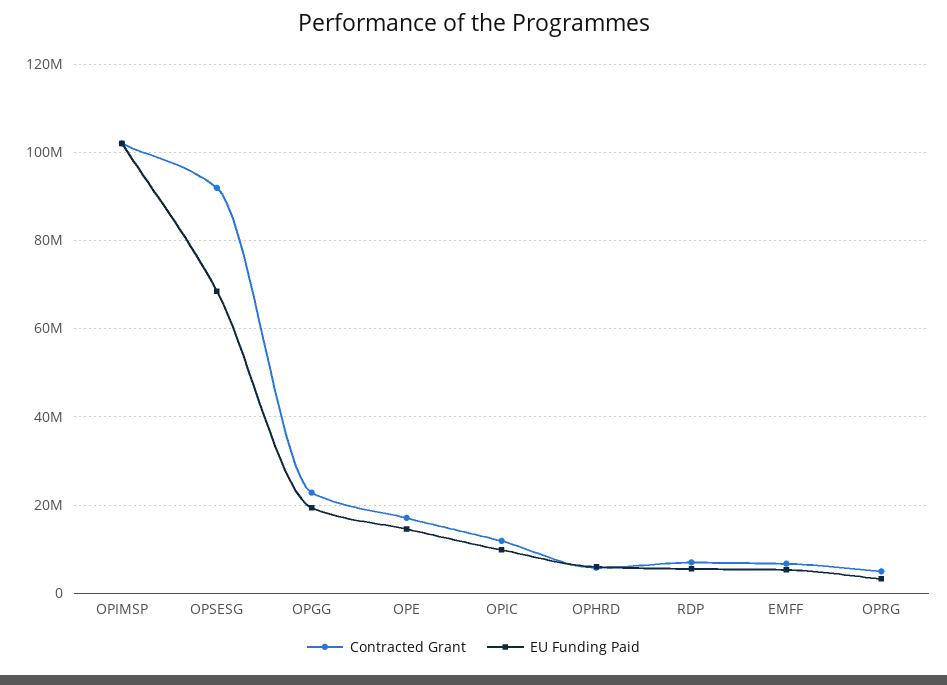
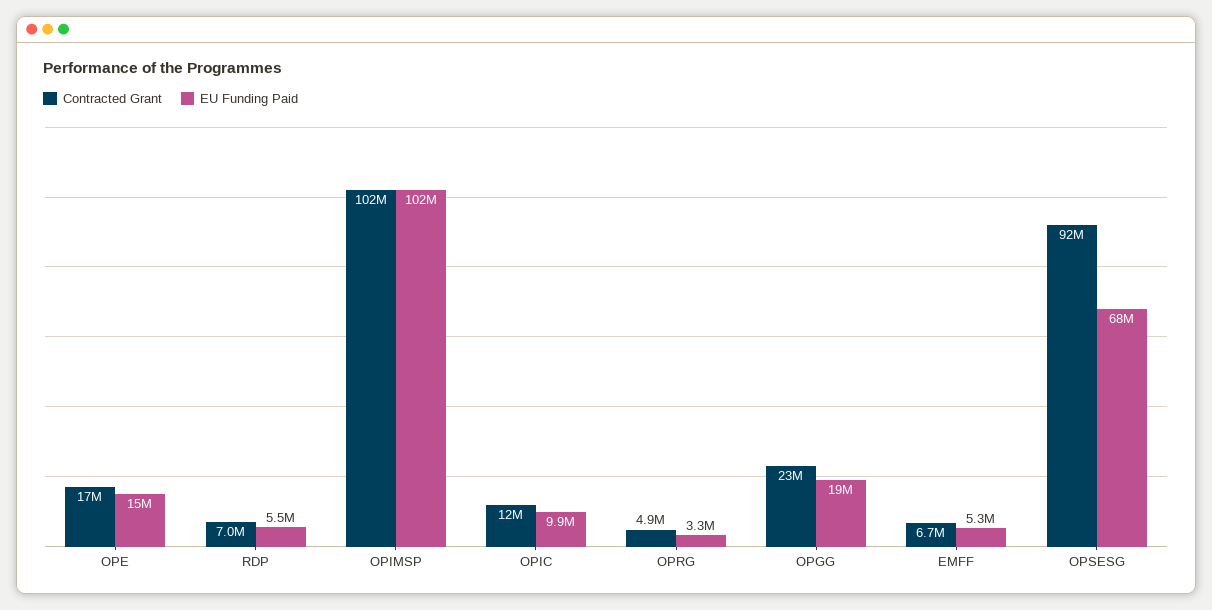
Contracted Grant, OPHRD: 6000000 -> none
EU Funding Paid, OPHRD: 6000000 -> none

